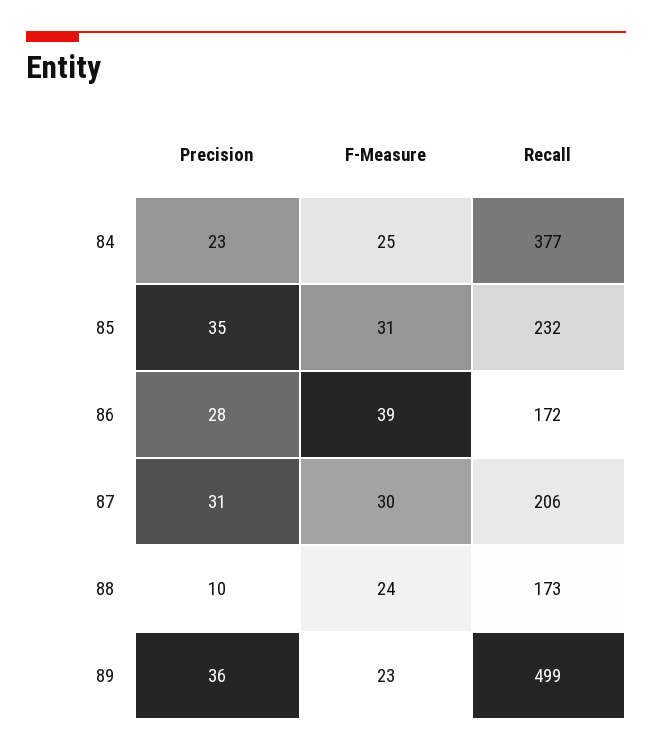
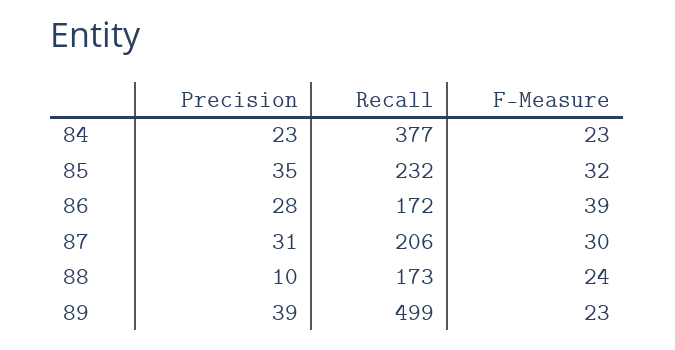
F-Measure, 84: 25 -> 23
F-Measure, 85: 31 -> 32
Precision, 89: 36 -> 39

